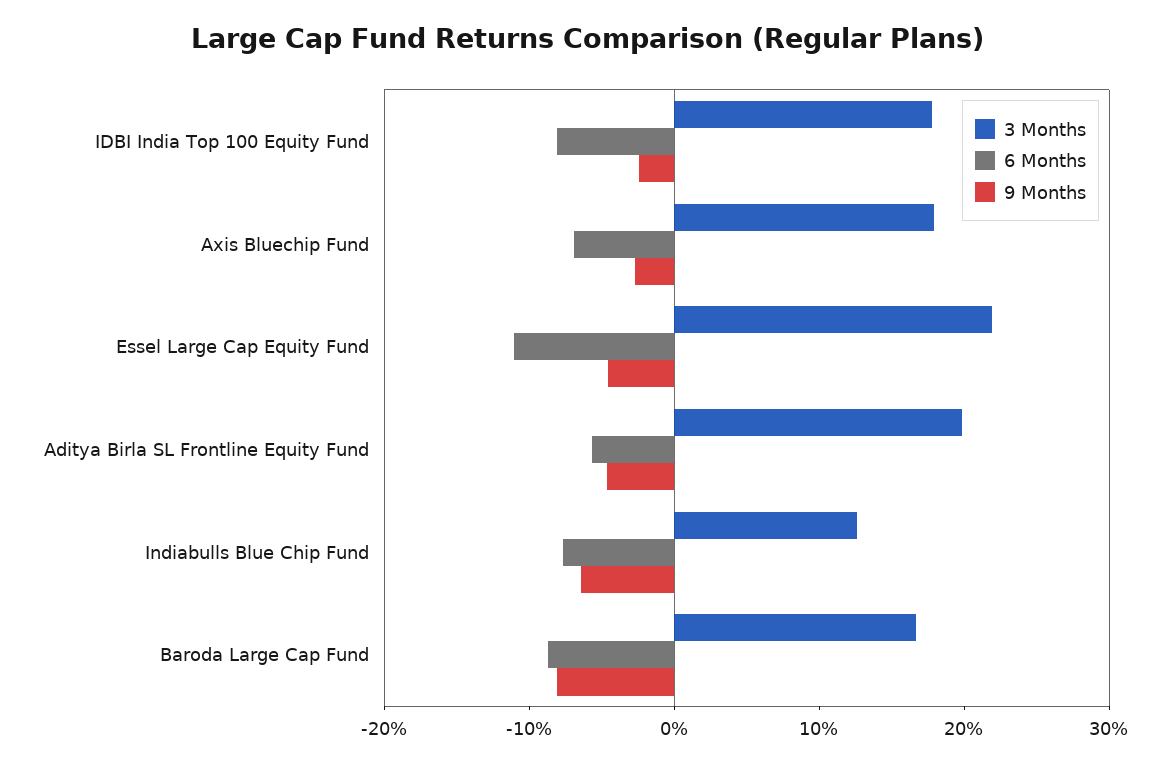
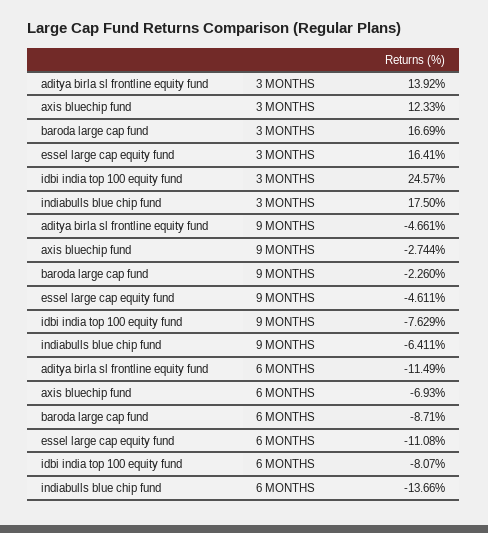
3 Months, IDBI India Top 100 Equity Fund: 18 -> 24.57
9 Months, IDBI India Top 100 Equity Fund: -2 -> -7.629
3 Months, Axis Bluechip Fund: 18 -> 12.33
3 Months, Essel Large Cap Equity Fund: 22 -> 16.41
3 Months, Aditya Birla SL Frontline Equity Fund: 20 -> 13.92
6 Months, Aditya Birla SL Frontline Equity Fund: -6 -> -11.49
3 Months, Indiabulls Blue Chip Fund: 12 -> 17.5
6 Months, Indiabulls Blue Chip Fund: -8 -> -13.66
9 Months, Baroda Large Cap Fund: -8 -> -2.26

